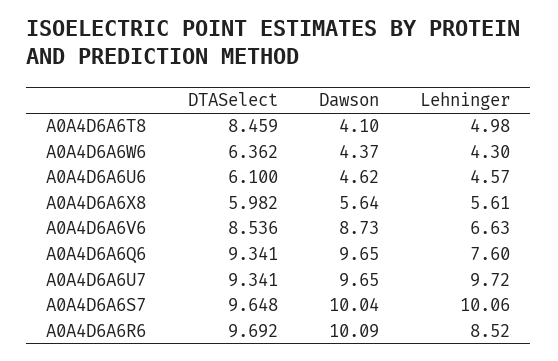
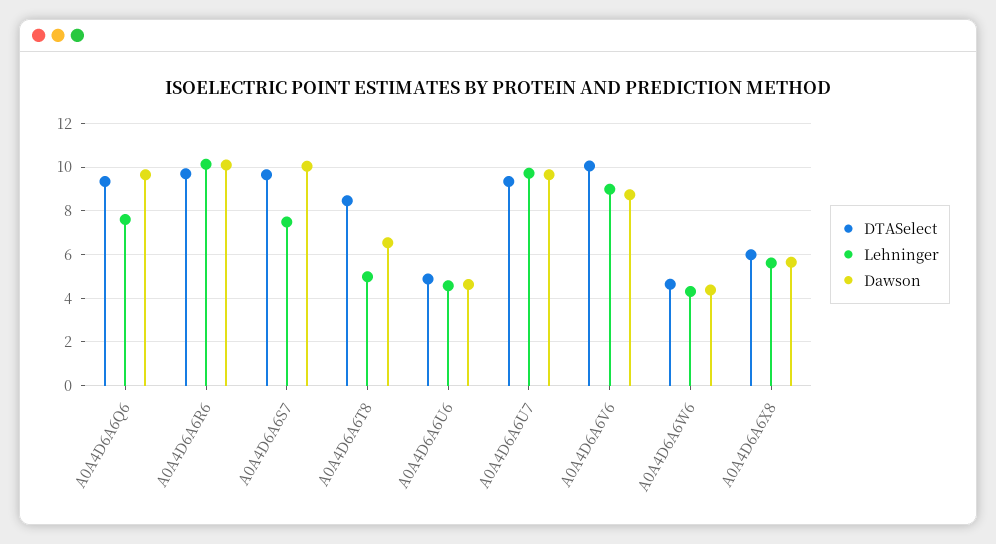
Dawson, A0A4D6A6T8: 4.1 -> 6.5
DTASelect, A0A4D6A6W6: 6.362 -> 4.5
DTASelect, A0A4D6A6U6: 6.1 -> 5
DTASelect, A0A4D6A6V6: 8.536 -> 10
Lehninger, A0A4D6A6V6: 6.63 -> 9
Lehninger, A0A4D6A6S7: 10.06 -> 7.5
Lehninger, A0A4D6A6R6: 8.52 -> 10

